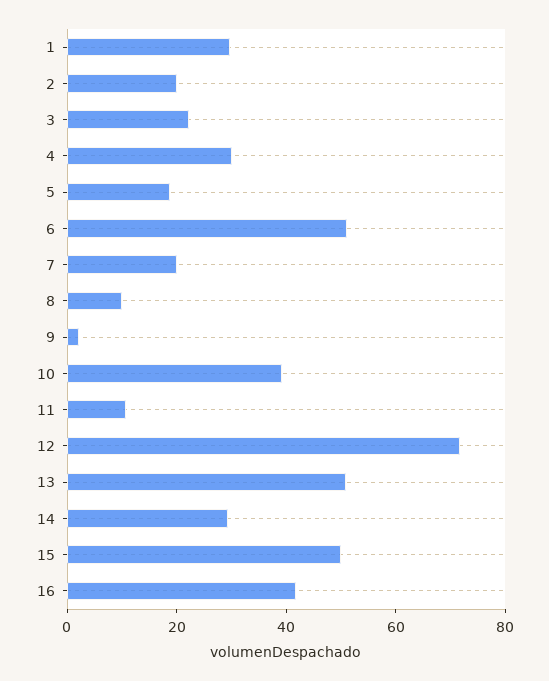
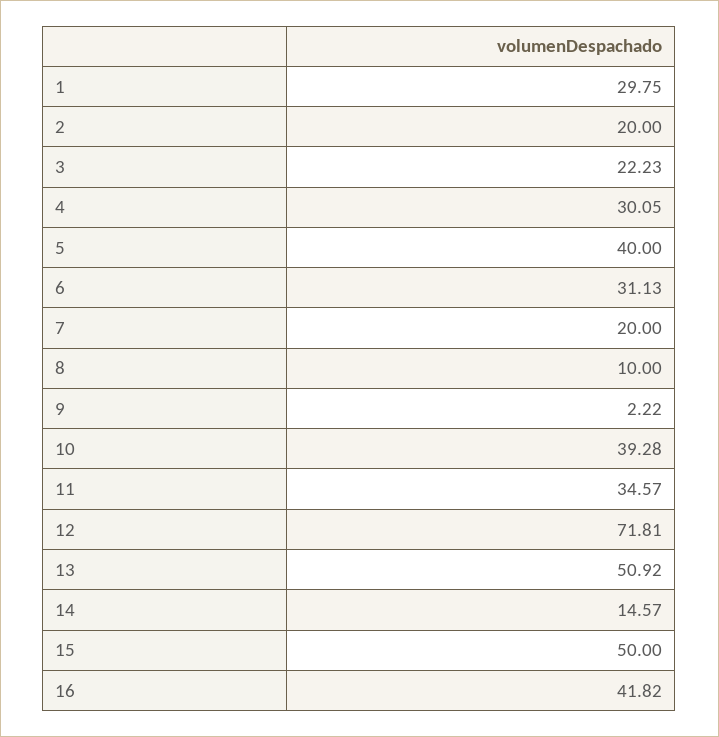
5: 20 -> 40
6: 50 -> 31.13
11: 10 -> 34.57
14: 30 -> 14.57

